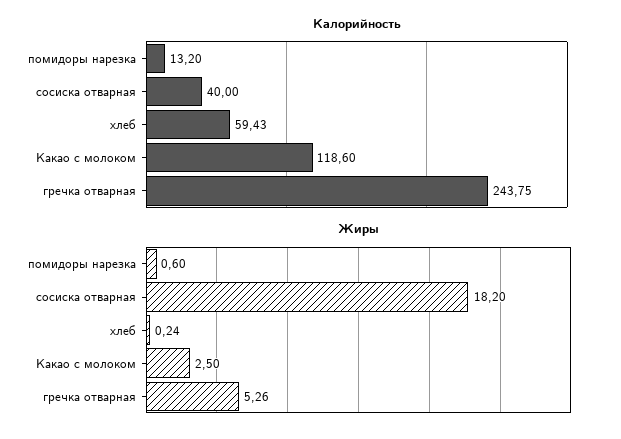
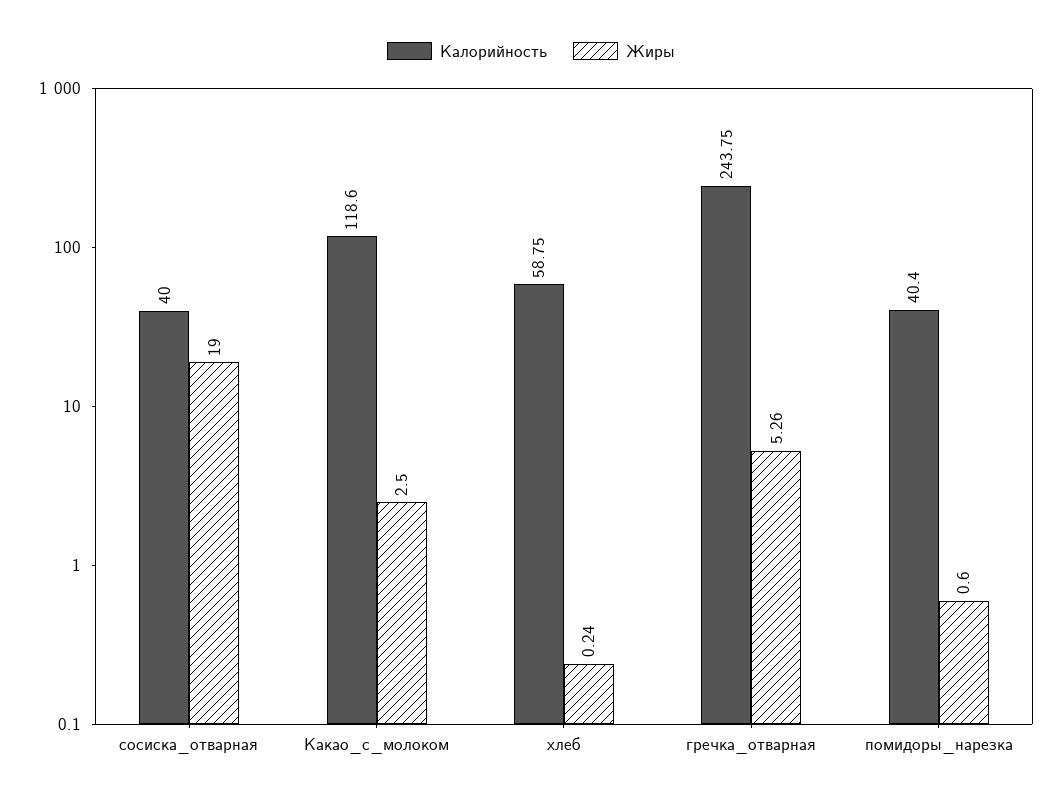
Калорийность, помидоры нарезка: 13.2 -> 40.4
Калорийность, хлеб: 59.43 -> 58.75
Жиры, сосиска отварная: 18.2 -> 19

